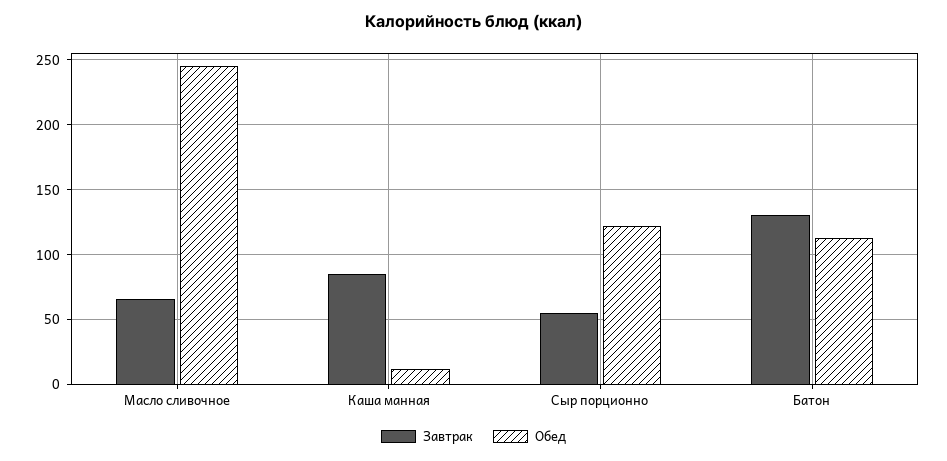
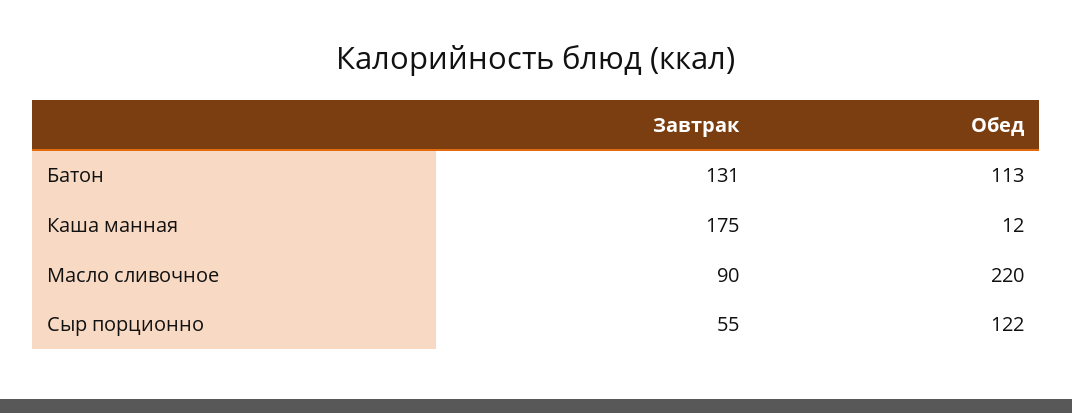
Завтрак, Масло сливочное: 65 -> 90
Обед, Масло сливочное: 245 -> 220
Завтрак, Каша манная: 85 -> 175

